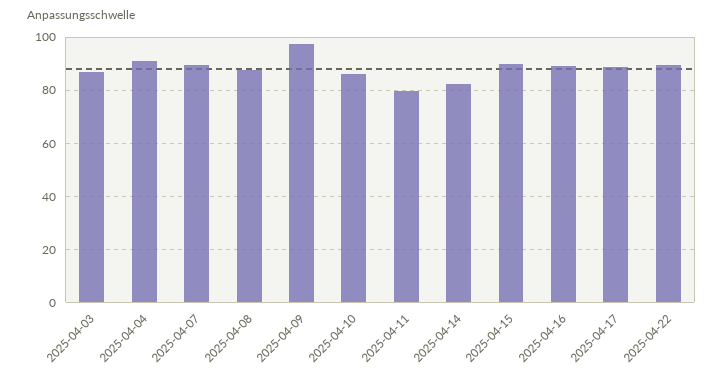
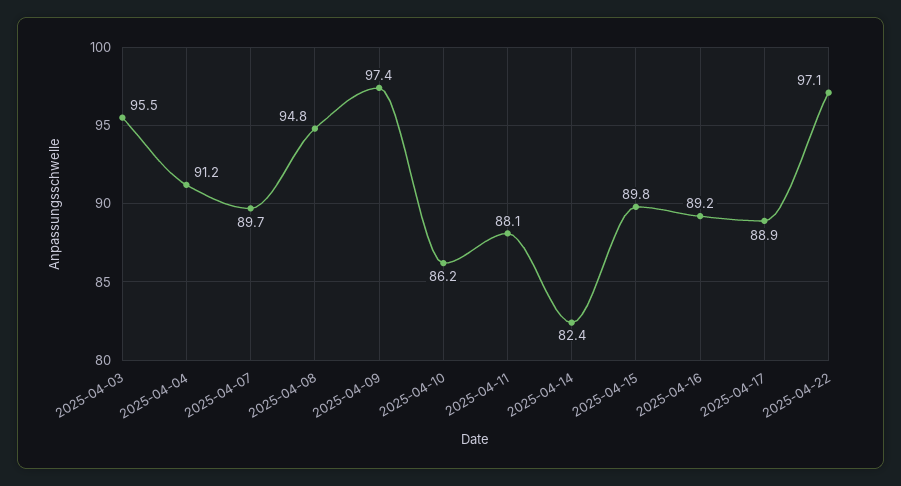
2025-04-03: 87.5 -> 95.5
2025-04-08: 87.5 -> 94.8
2025-04-11: 80 -> 88.1
2025-04-22: 90 -> 97.1

